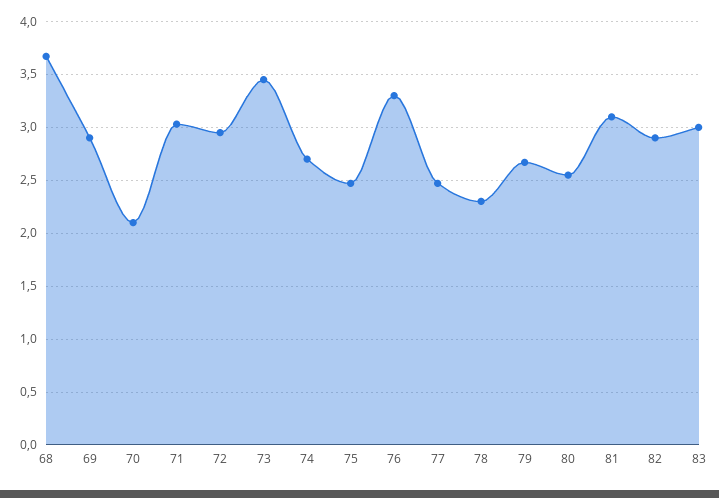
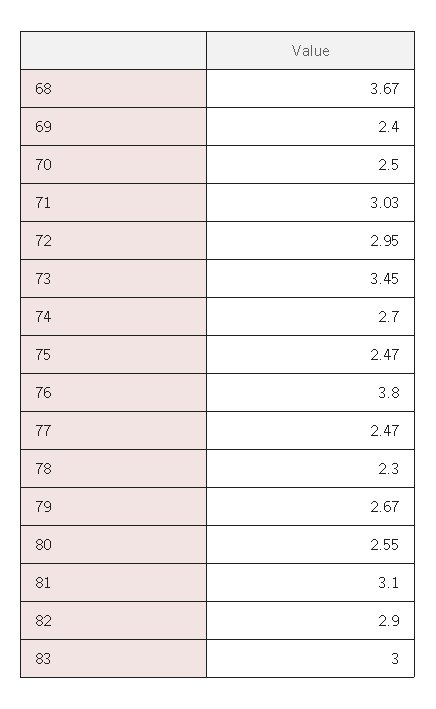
69: 2.9 -> 2.4
70: 2.1 -> 2.5
76: 3.3 -> 3.8

